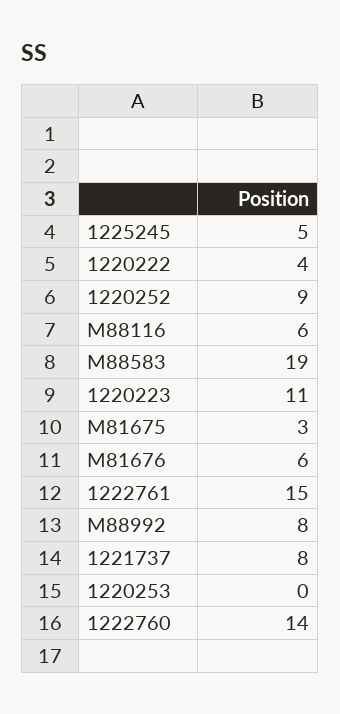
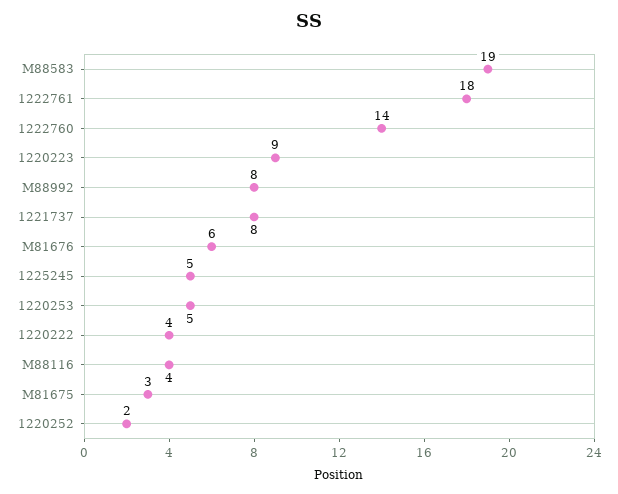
1220252: 9 -> 2
M88116: 6 -> 4
1220223: 11 -> 9
1222761: 15 -> 18
1220253: 0 -> 5

